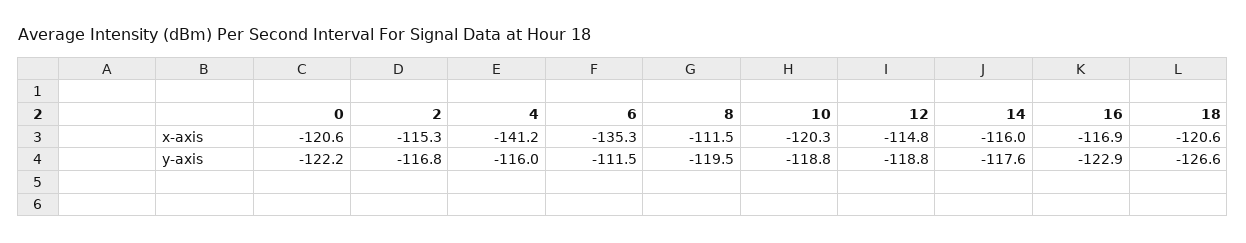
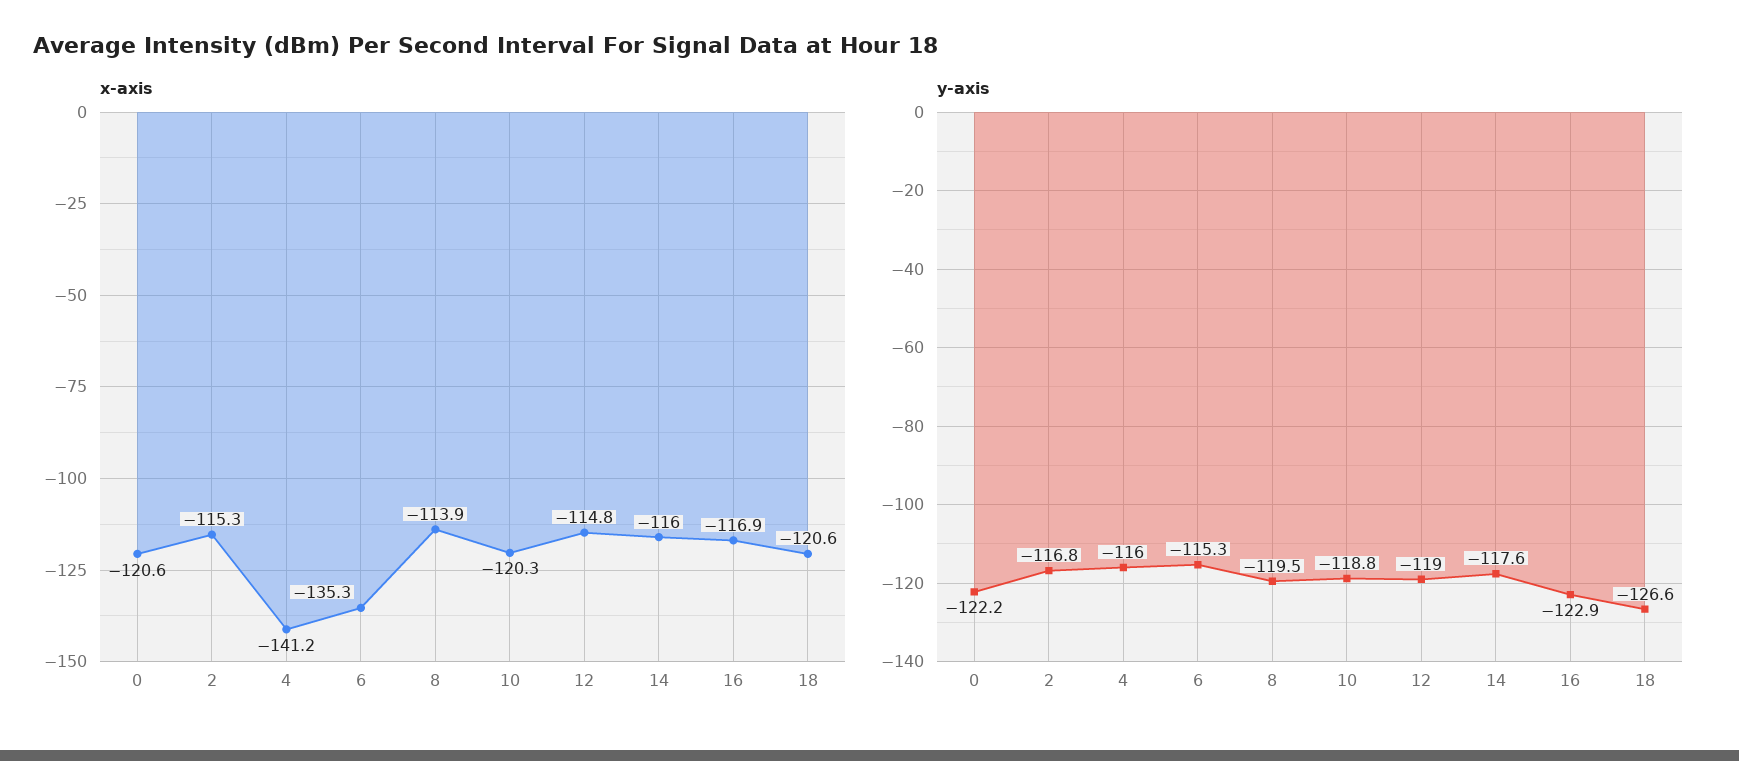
x-axis, 8: -111.5 -> -113.9
y-axis, 6: -111.5 -> -115.3
y-axis, 12: -118.8 -> -119

